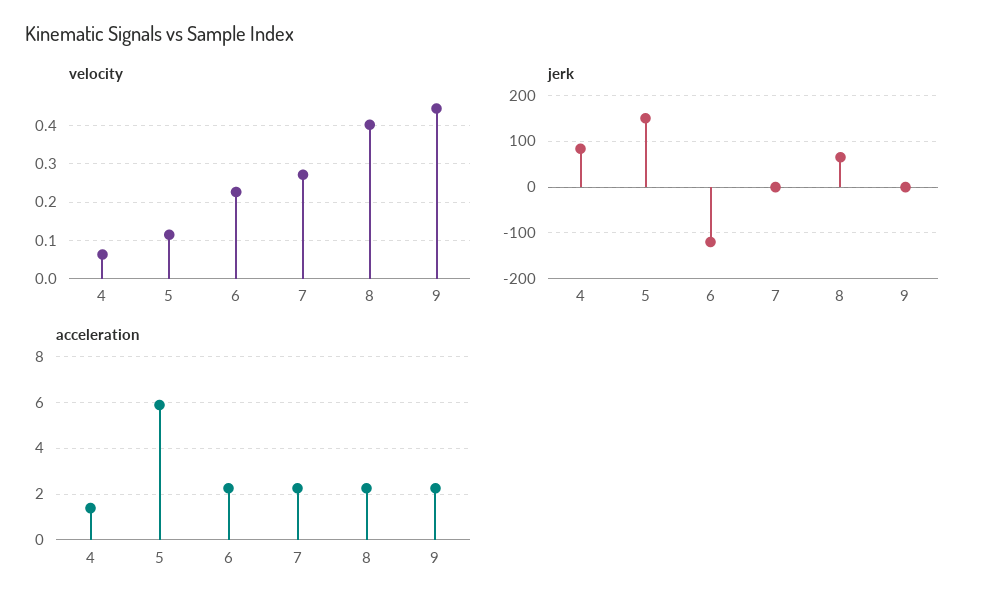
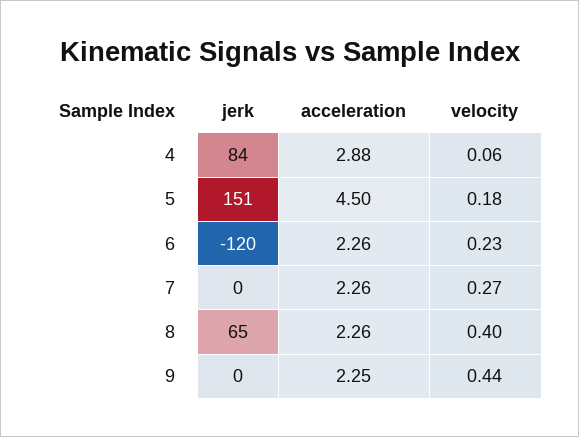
velocity, 5: 0.12 -> 0.18
acceleration, 4: 1.5 -> 2.88
acceleration, 5: 6 -> 4.5

